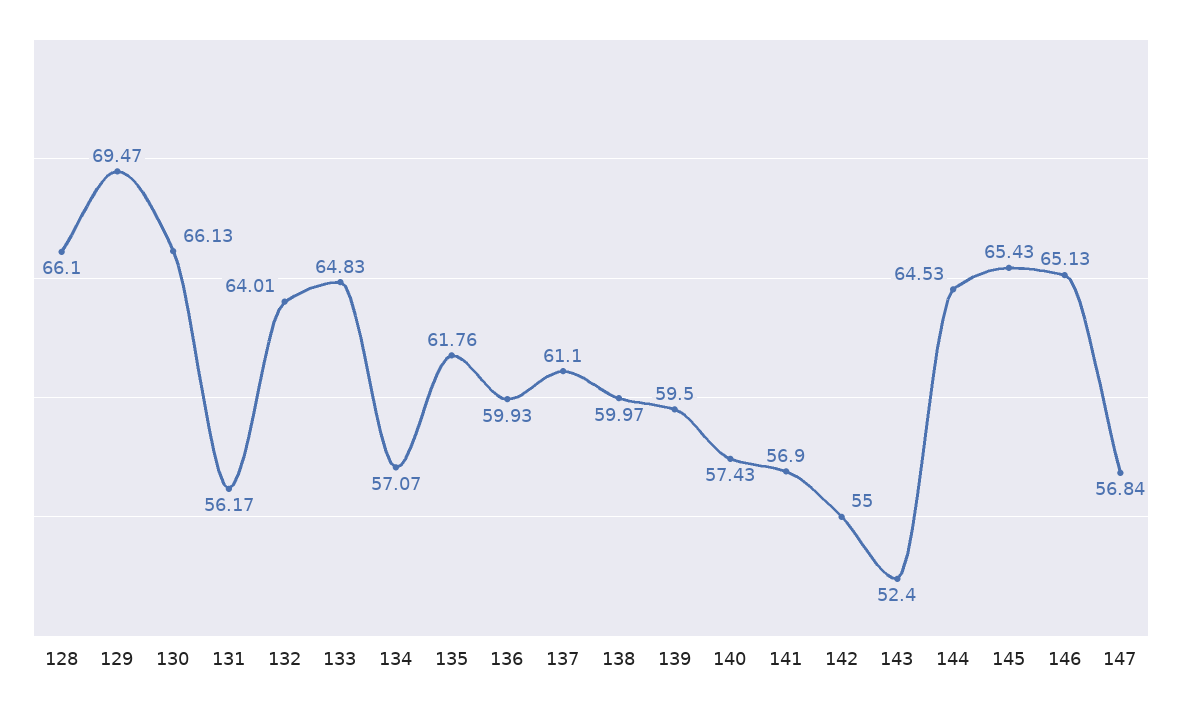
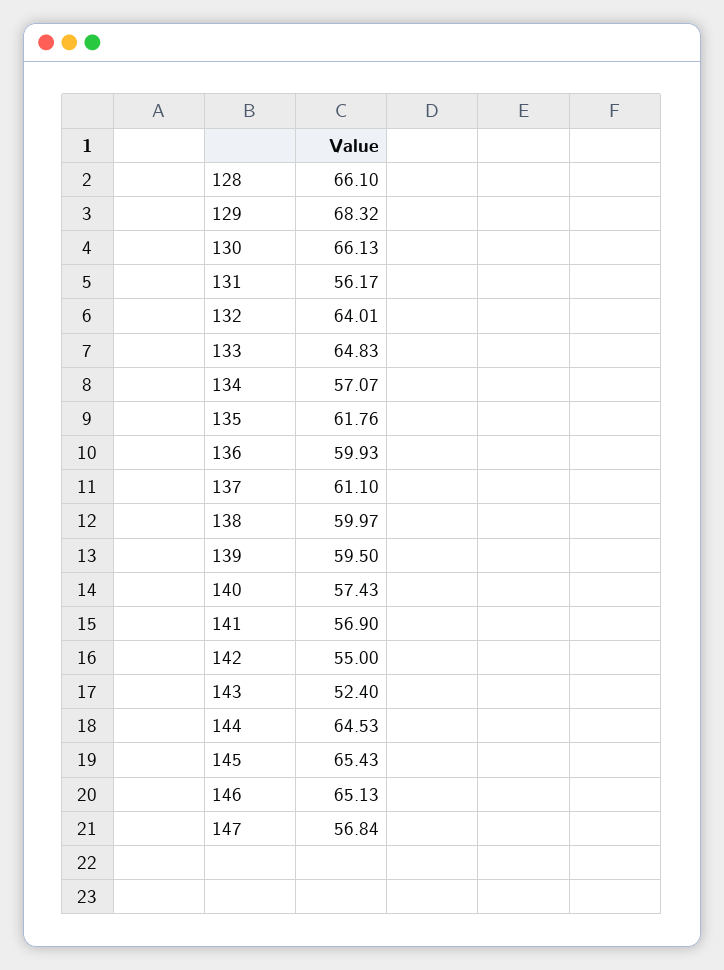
129: 69.47 -> 68.32

